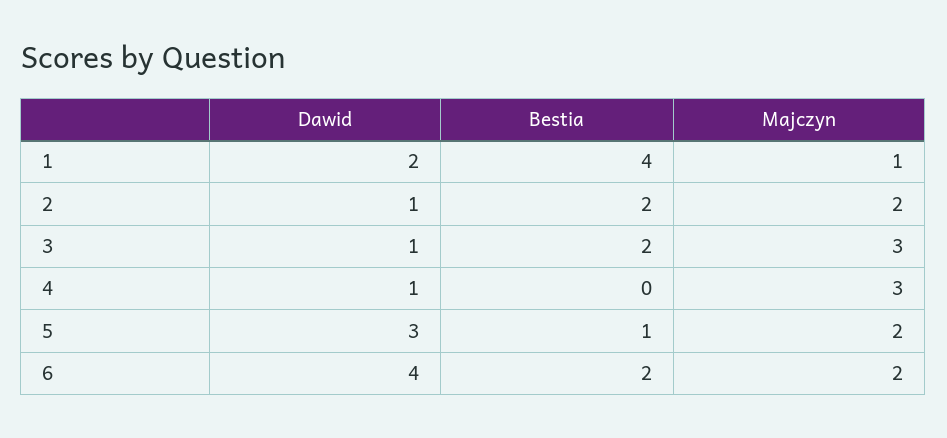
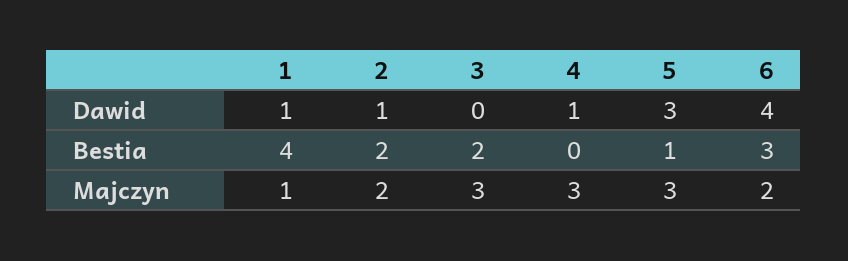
Dawid, 1: 2 -> 1
Dawid, 3: 1 -> 0
Majczyn, 5: 2 -> 3
Bestia, 6: 2 -> 3

